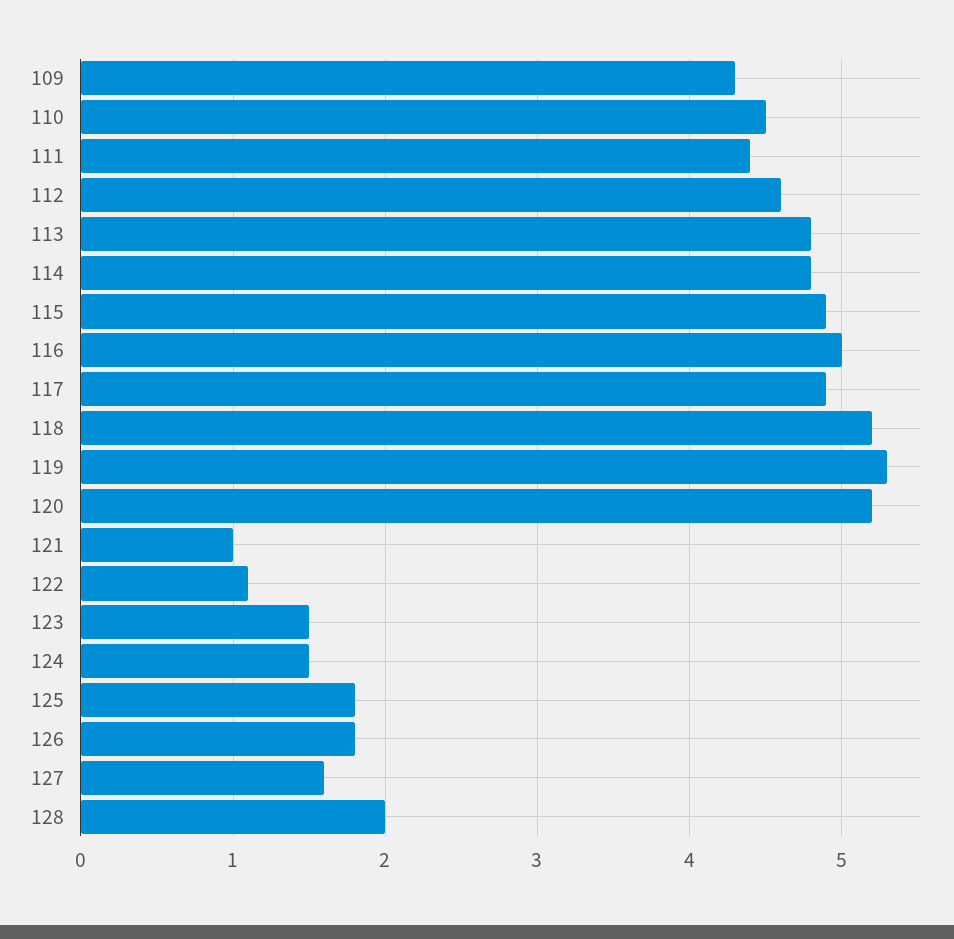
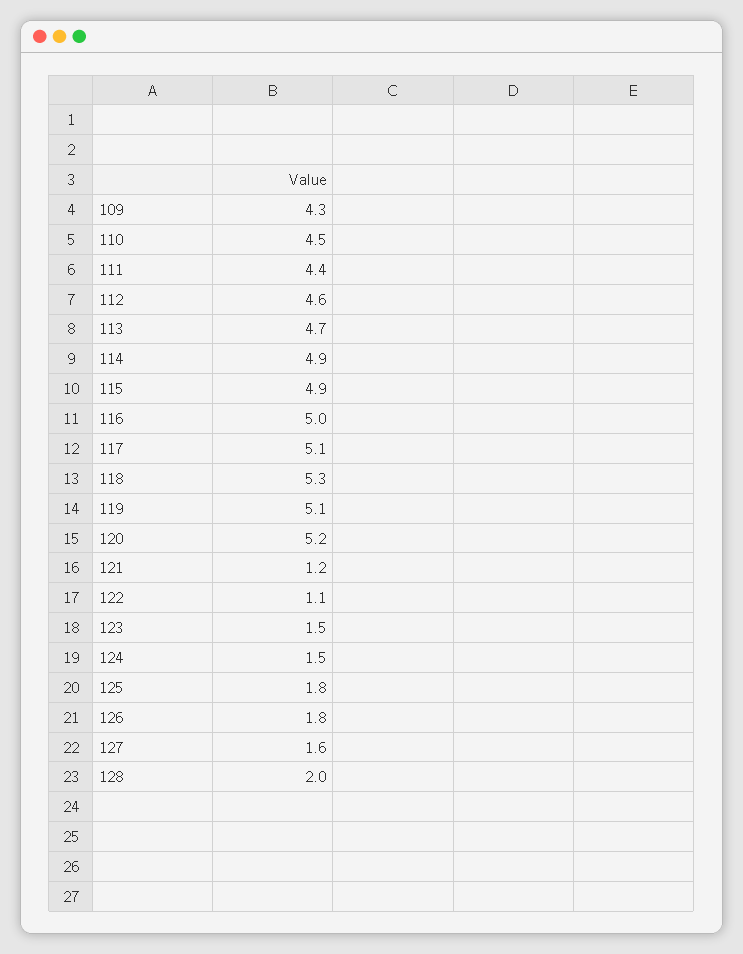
113: 4.8 -> 4.7
114: 4.8 -> 4.9
117: 4.9 -> 5.1
118: 5.2 -> 5.3
119: 5.3 -> 5.1
121: 1 -> 1.2

